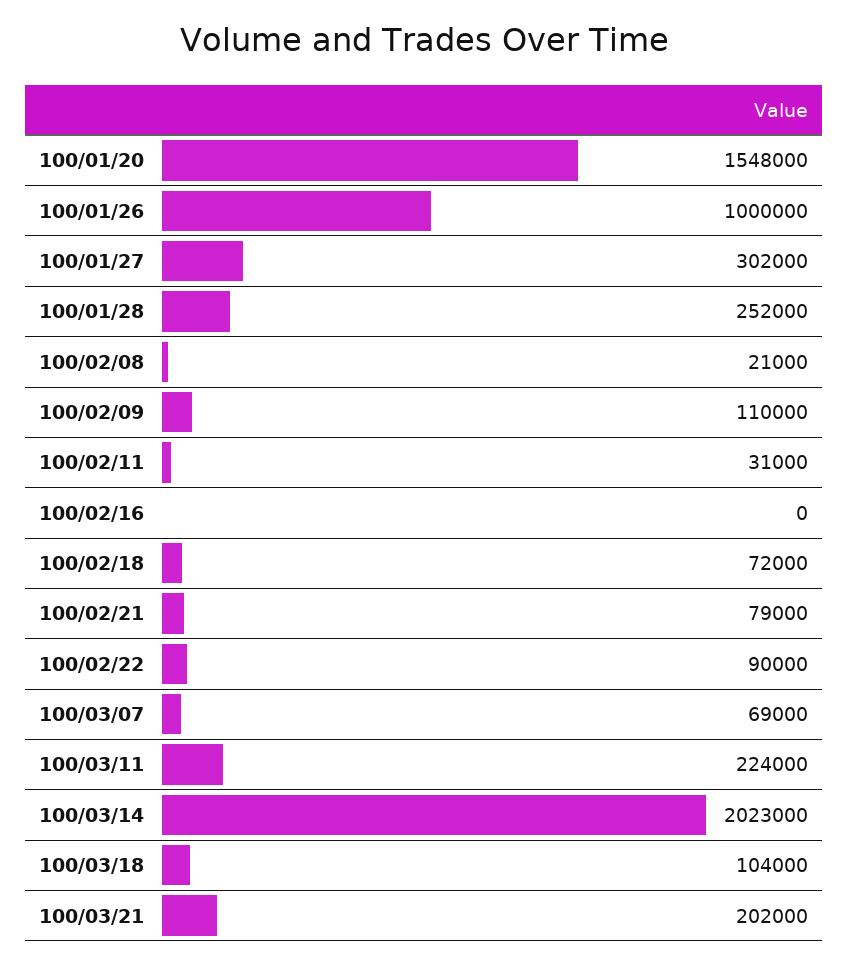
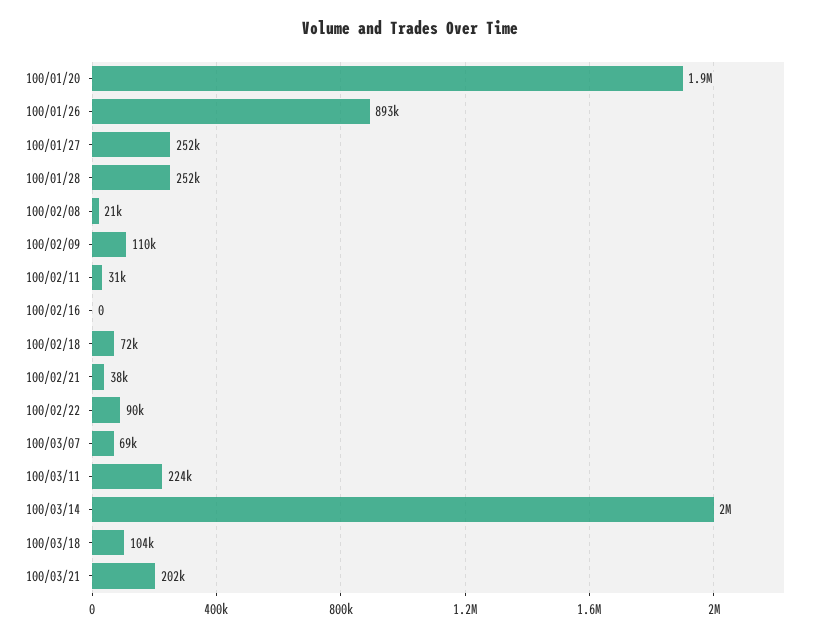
100/01/20: 1548000 -> 1900000
100/01/26: 1000000 -> 893000
100/01/27: 302000 -> 252000
100/02/21: 79000 -> 38000

